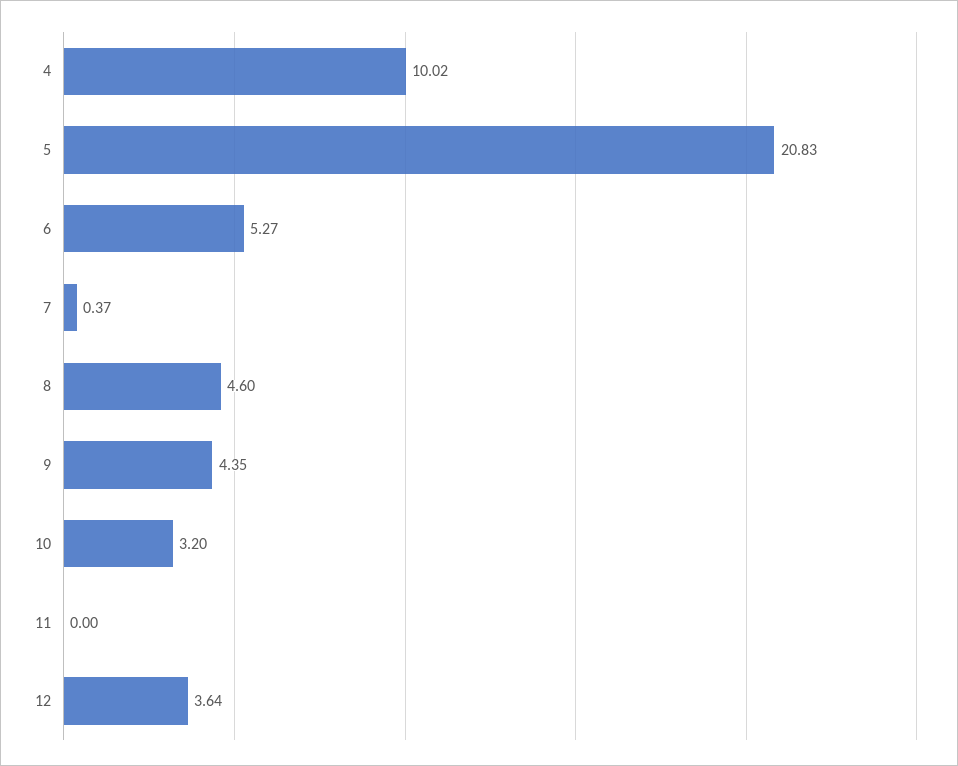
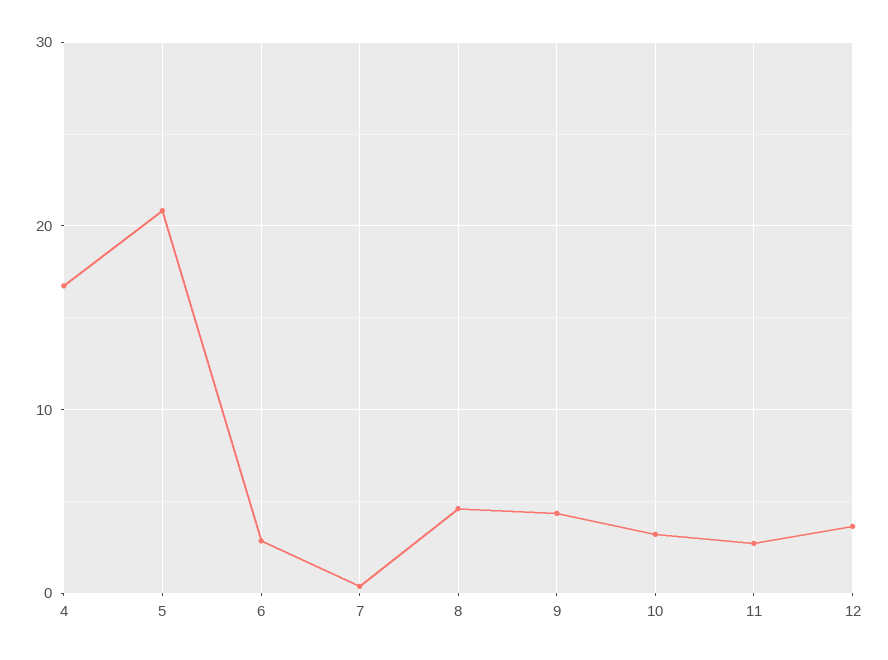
4: 10.02 -> 17
6: 5.27 -> 3
11: 0 -> 3

